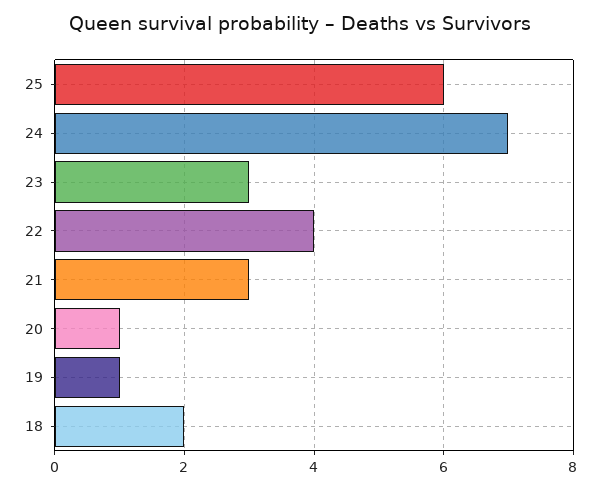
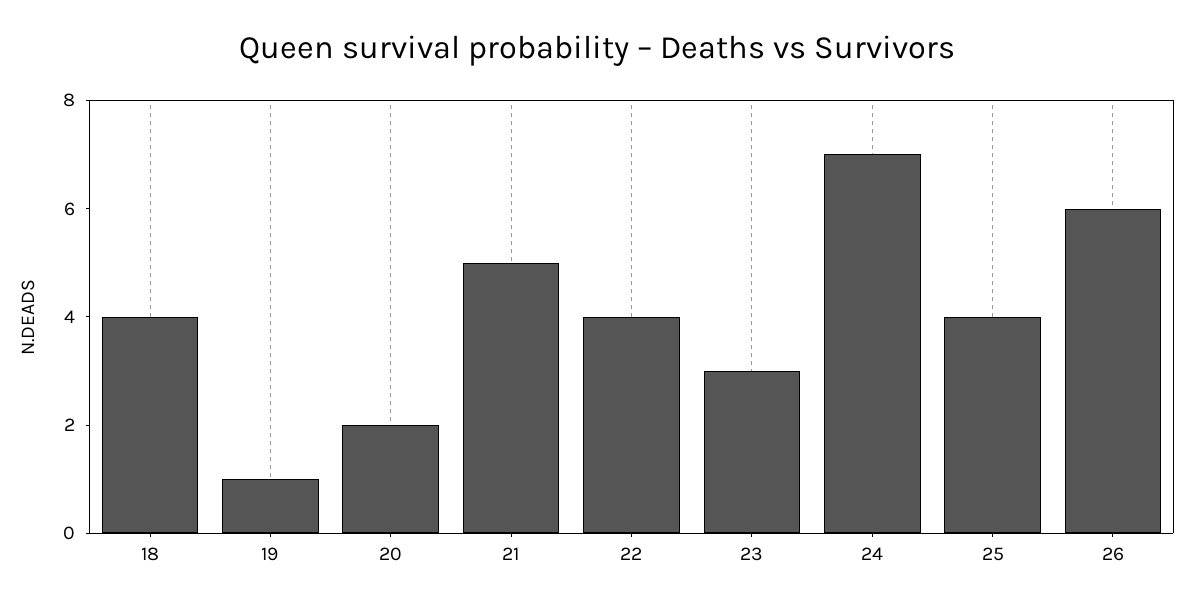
25: 6 -> 4
21: 3 -> 5
20: 1 -> 2
18: 2 -> 4
26: none -> 6

